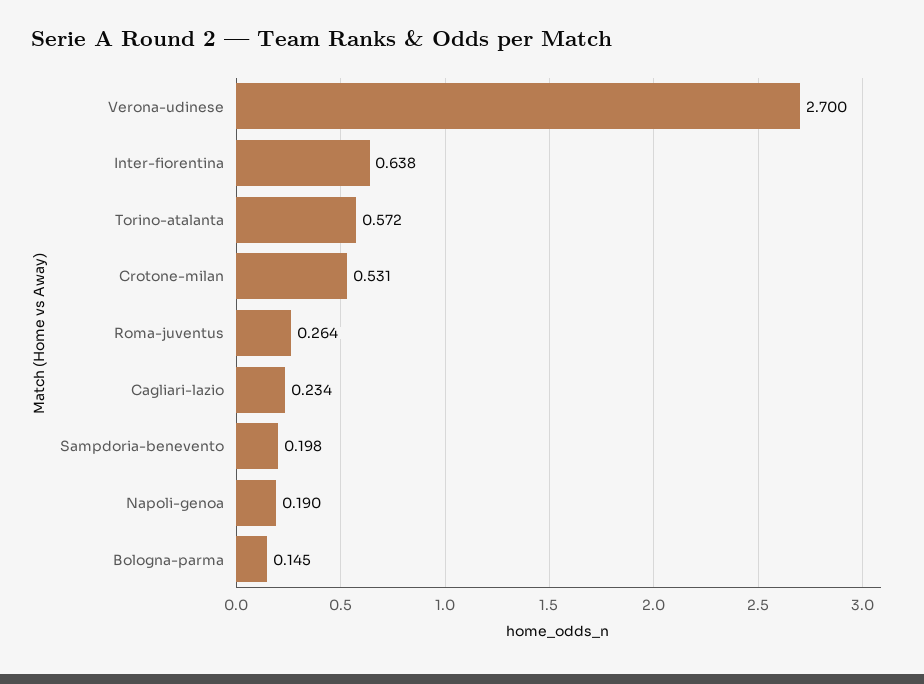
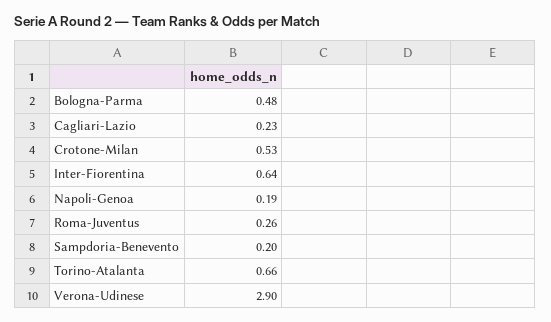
Verona-udinese: 2.7 -> 2.9
Torino-atalanta: 0.572 -> 0.66
Bologna-parma: 0.145 -> 0.48

